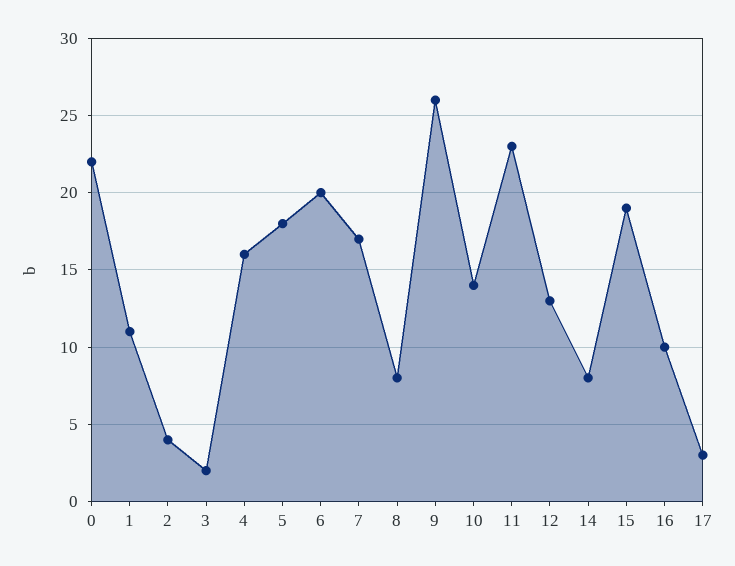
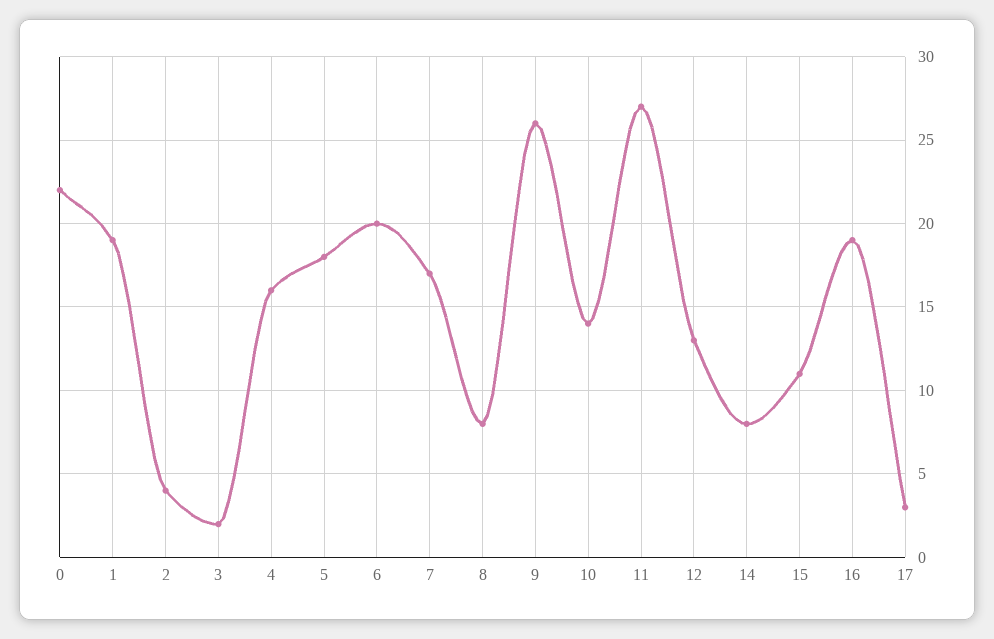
1: 11 -> 19
11: 23 -> 27
15: 19 -> 11
16: 10 -> 19

